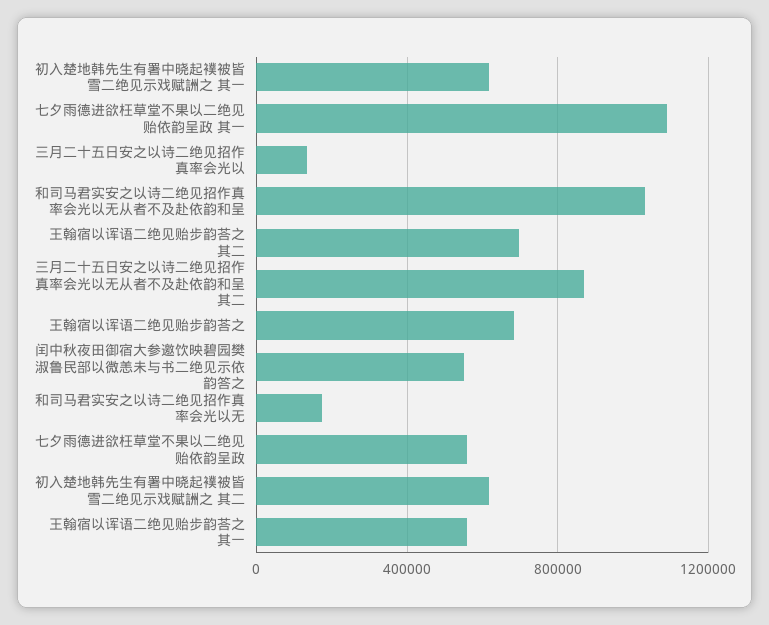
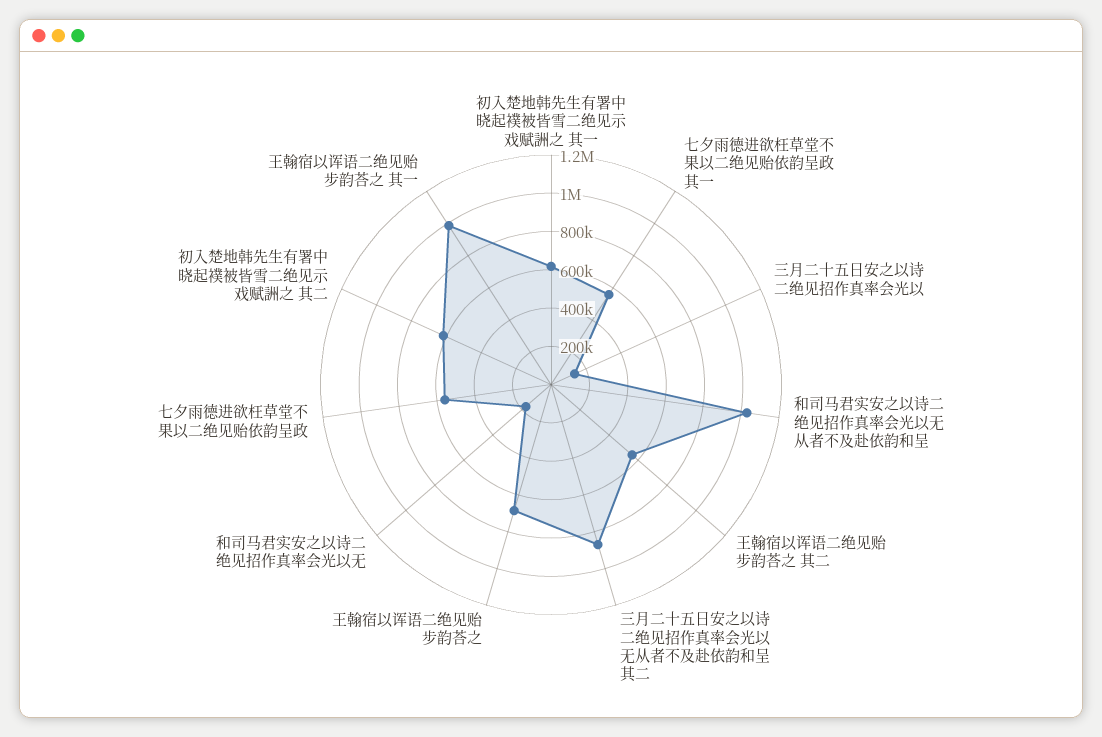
七夕雨德进欲枉草堂不果以二绝见贻依韵呈政 其一: 1100000 -> 550000
王翰宿以诨语二绝见贻步韵荅之 其二: 700000 -> 550000
闰中秋夜田御宿大参邀饮映碧园樊淑鲁民部以微恙未与书二绝见示依韵答之: 550000 -> none
王翰宿以诨语二绝见贻步韵荅之 其一: 550000 -> 1000000

